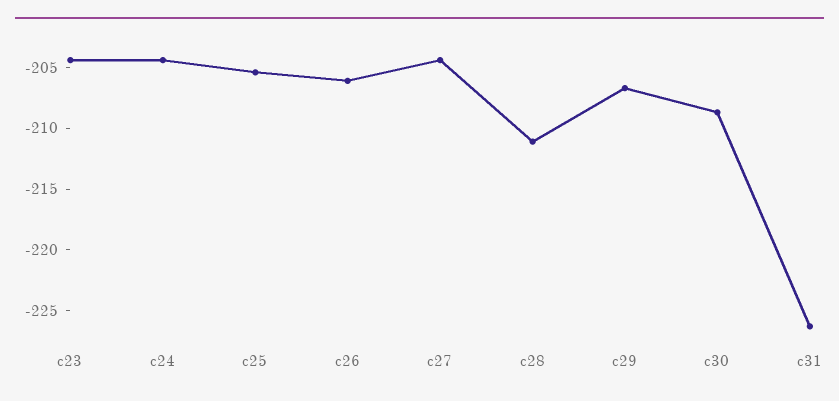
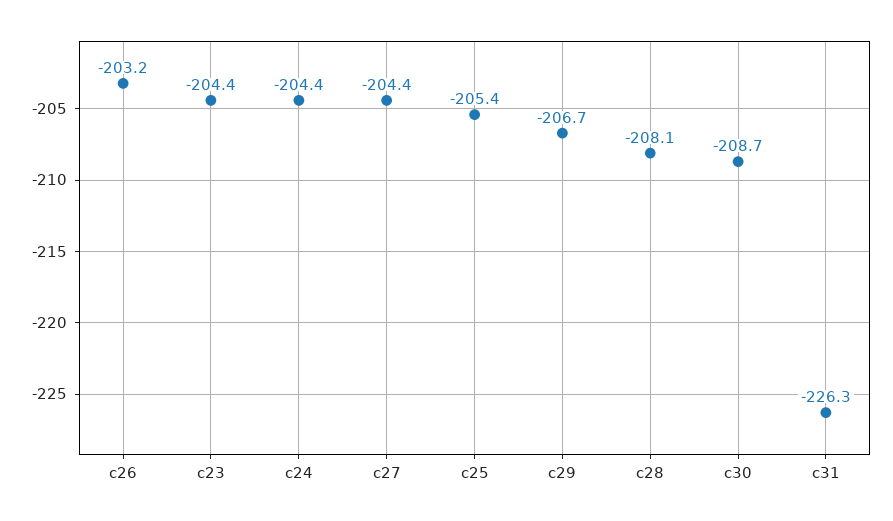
c26: -206 -> -203.2
c28: -211 -> -208.1

